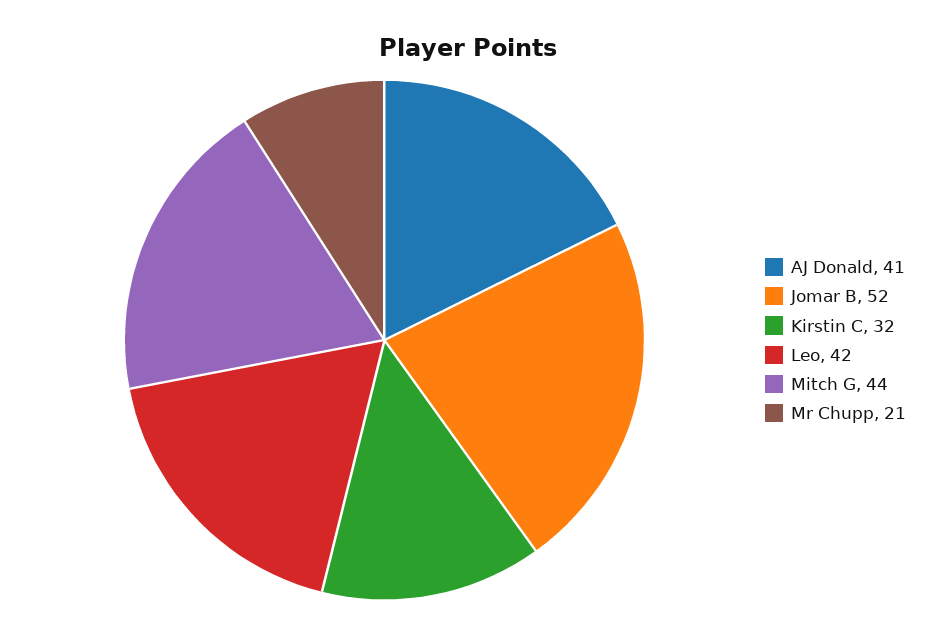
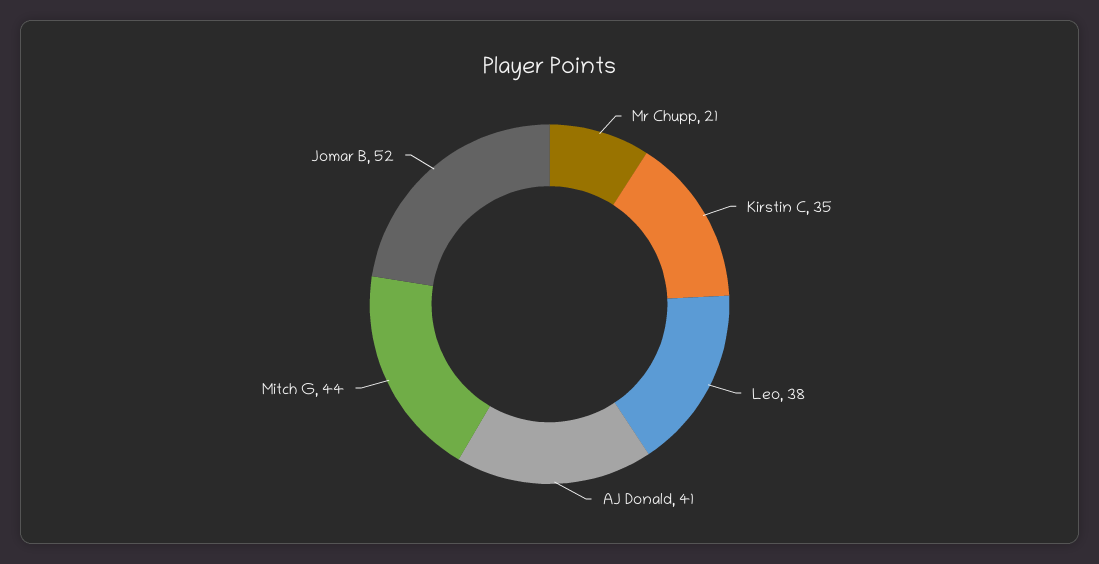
Kirstin C: 32 -> 35
Leo: 42 -> 38

